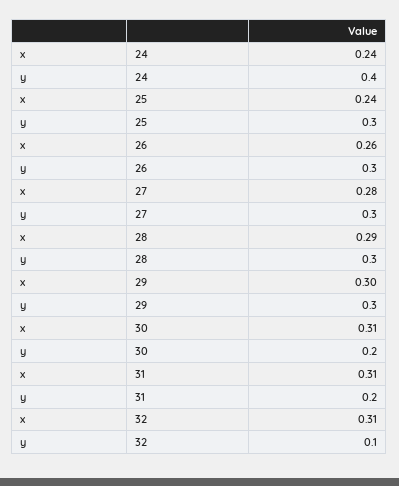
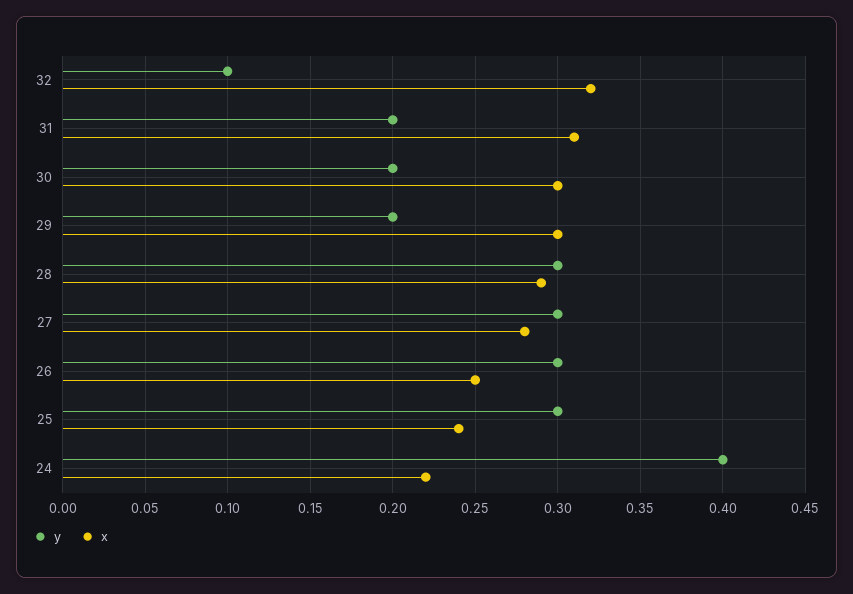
x, 24: 0.24 -> 0.22
x, 26: 0.26 -> 0.25
y, 29: 0.3 -> 0.2
x, 30: 0.31 -> 0.3
x, 32: 0.31 -> 0.32

